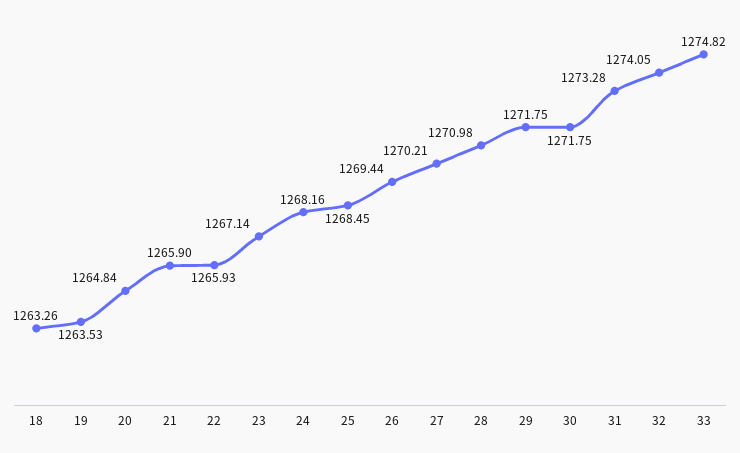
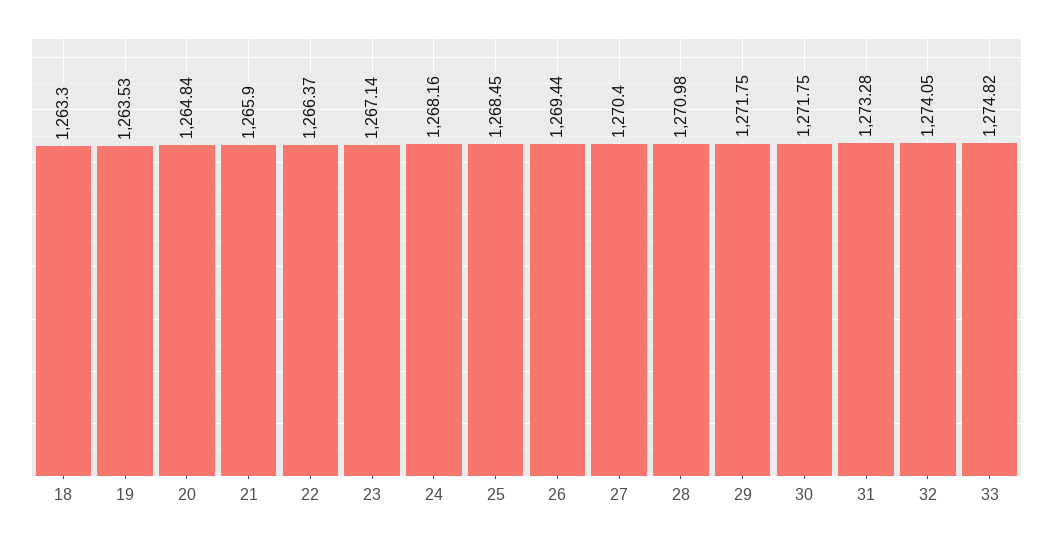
18: 1263.26 -> 1263.3
22: 1265.93 -> 1266.37
27: 1270.21 -> 1270.4

